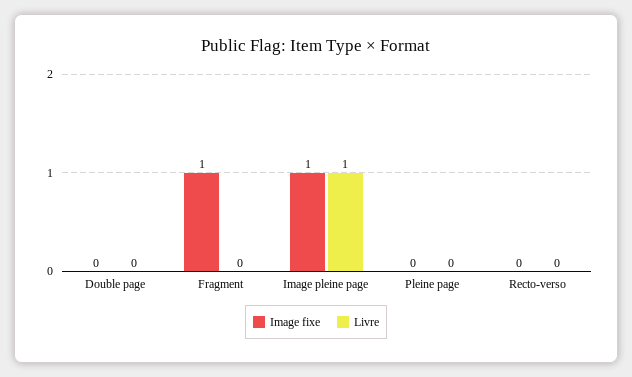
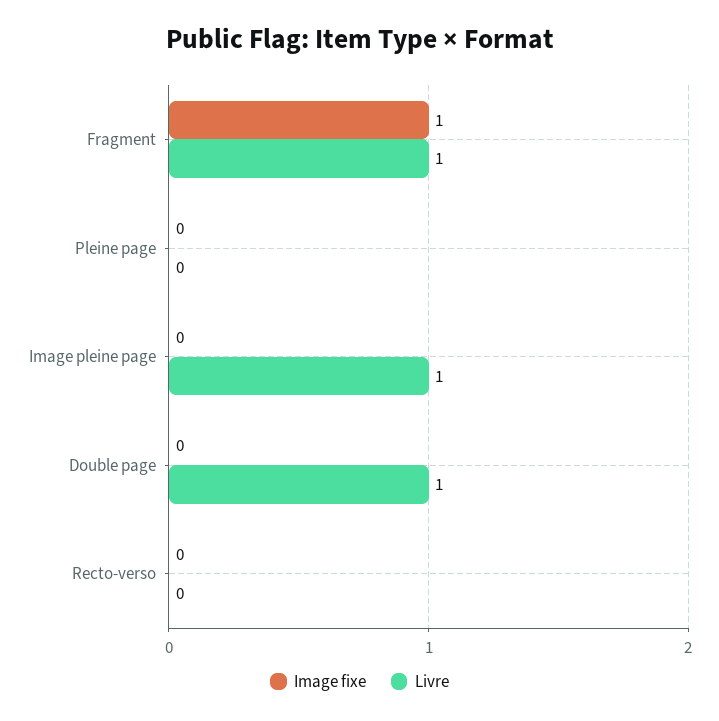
Livre, Double page: 0 -> 1
Livre, Fragment: 0 -> 1
Image fixe, Image pleine page: 1 -> 0

